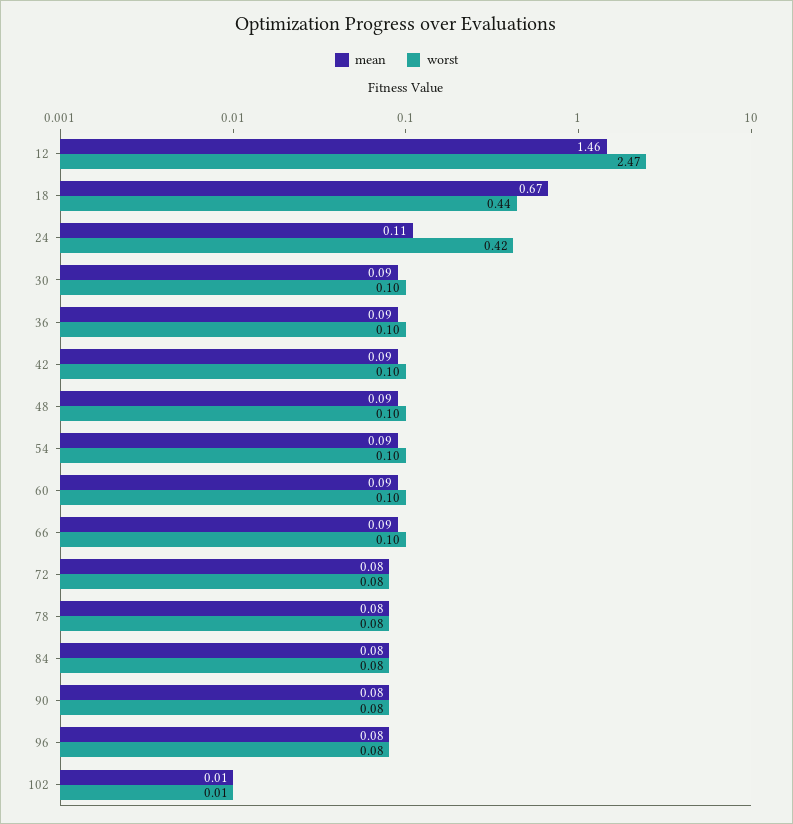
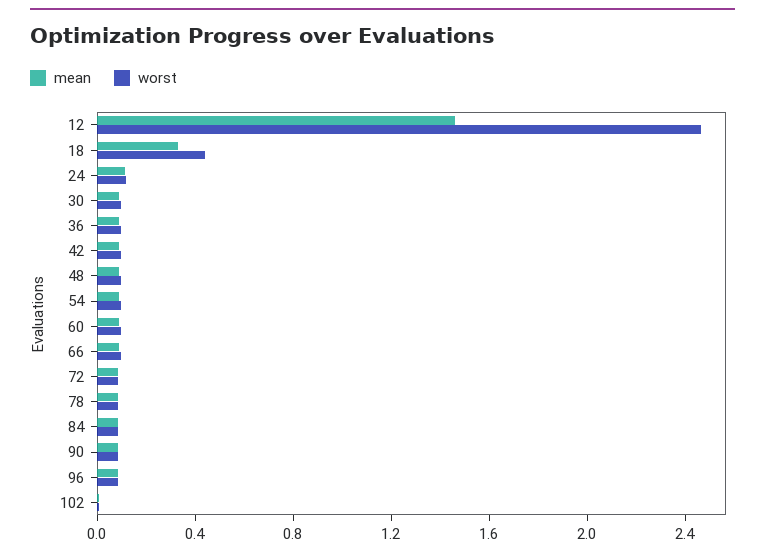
mean, 18: 0.67 -> 0.3
worst, 24: 0.42 -> 0.1

